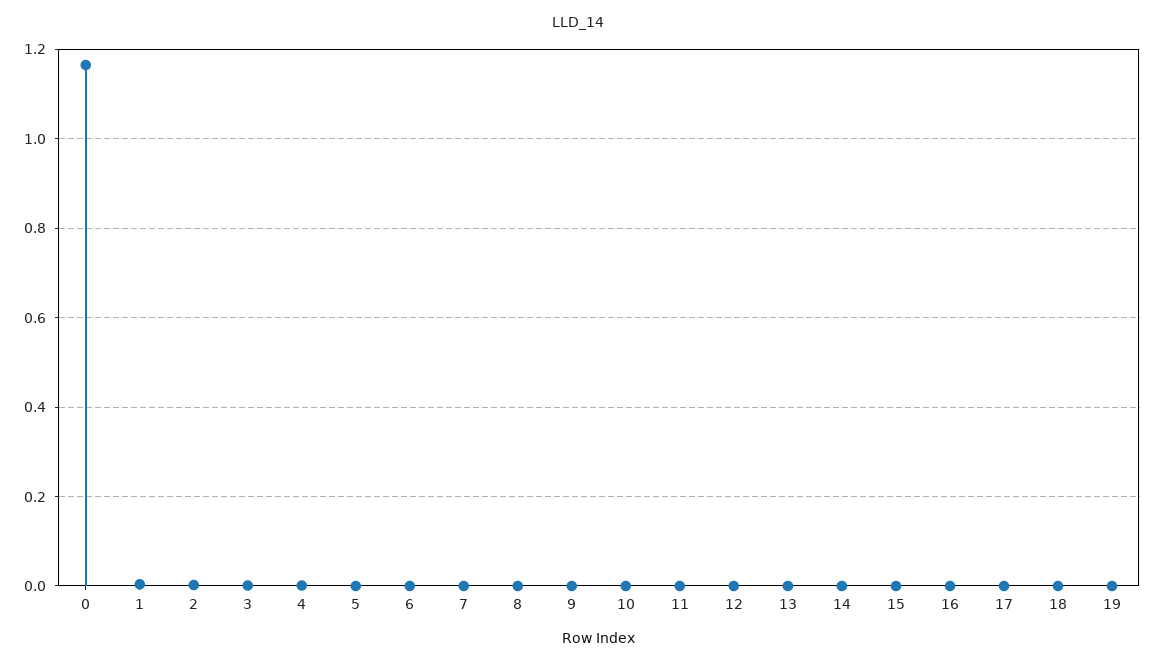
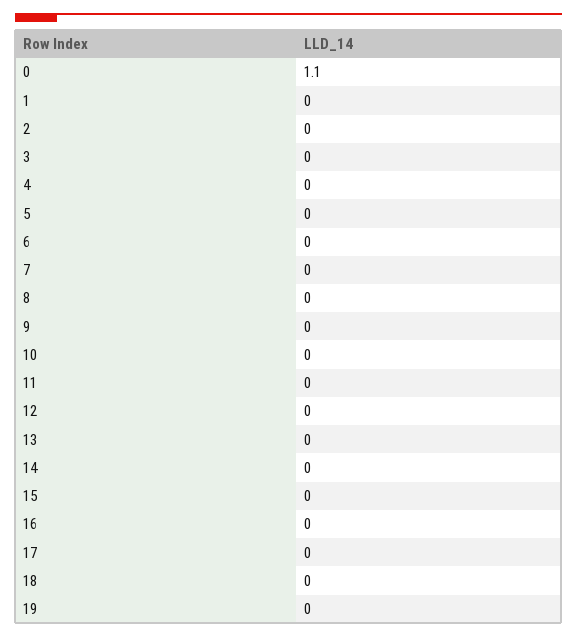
0: 1.16 -> 1.1

